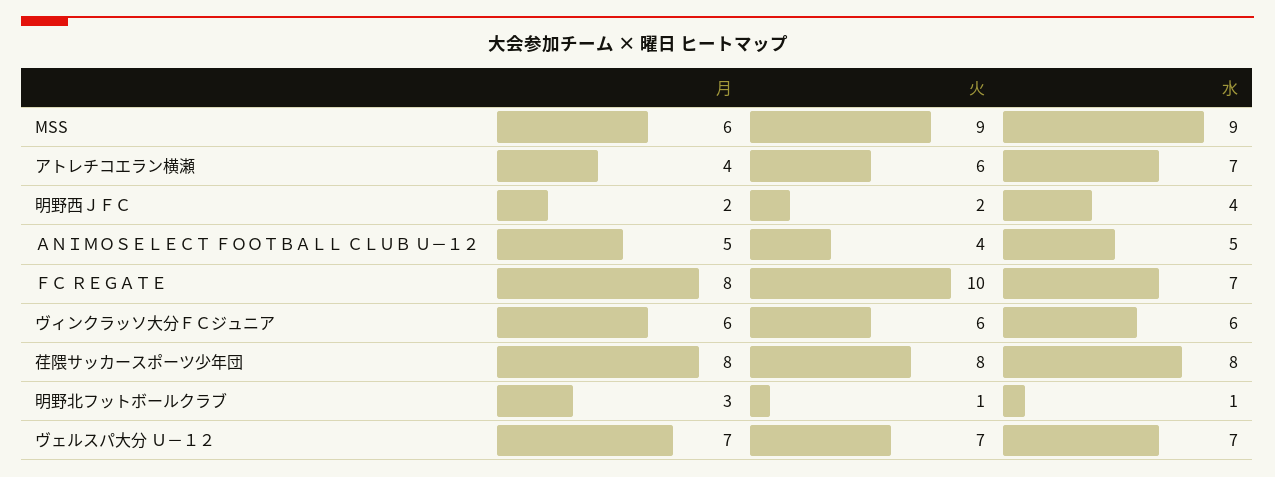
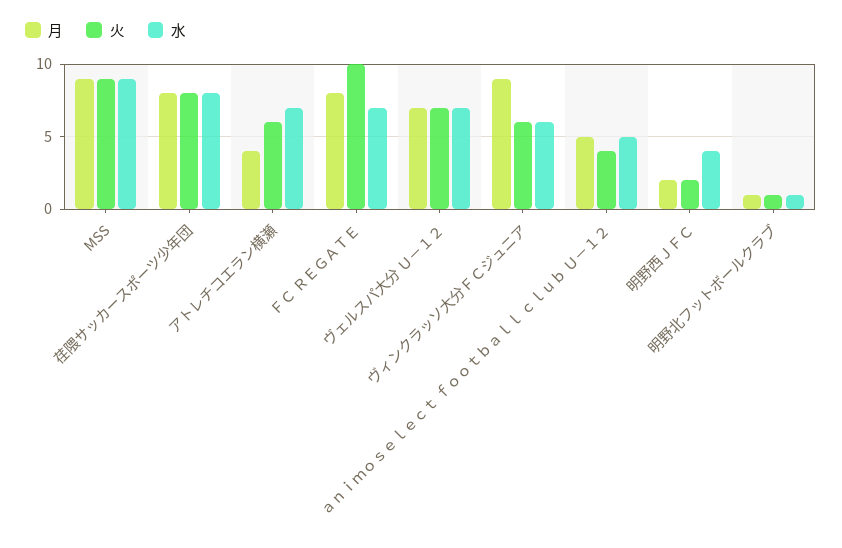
月, MSS: 6 -> 9
月, ヴィンクラッソ大分ＦＣジュニア: 6 -> 9
月, 明野北フットボールクラブ: 3 -> 1

